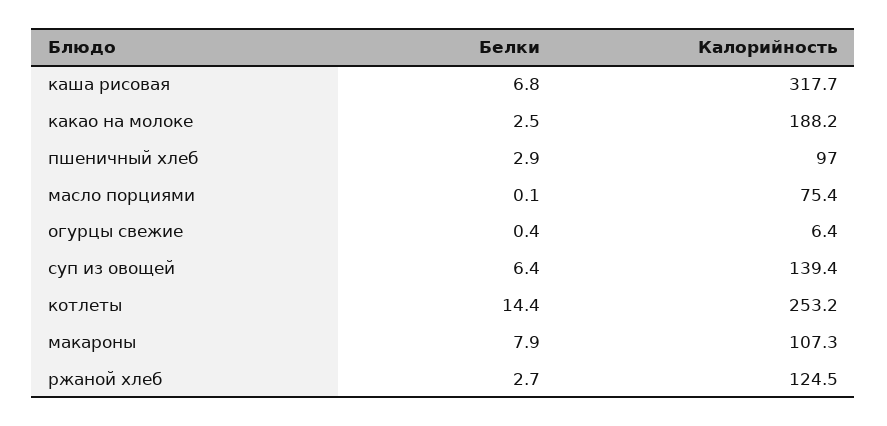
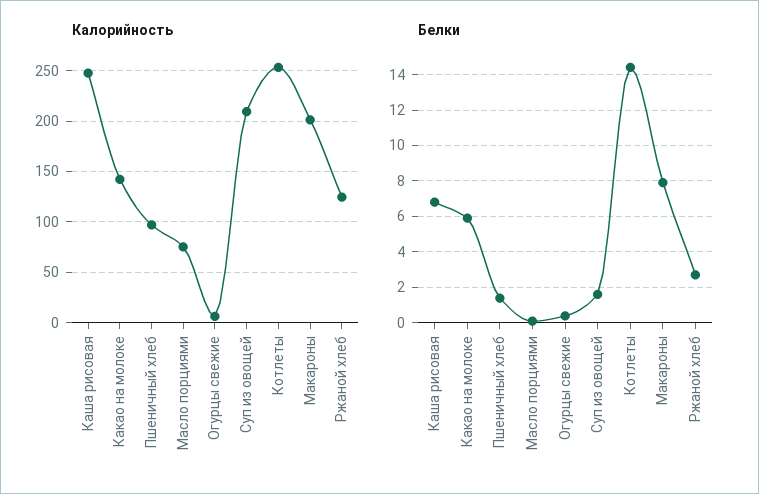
Калорийность, каша рисовая: 317.7 -> 250
Белки, какао на молоке: 2.5 -> 6
Калорийность, какао на молоке: 188.2 -> 140
Белки, пшеничный хлеб: 2.9 -> 1.5
Белки, суп из овощей: 6.4 -> 1.5
Калорийность, суп из овощей: 139.4 -> 210
Калорийность, макароны: 107.3 -> 200

